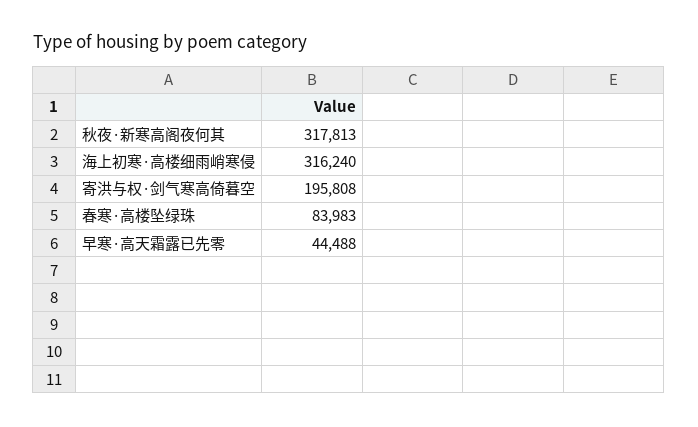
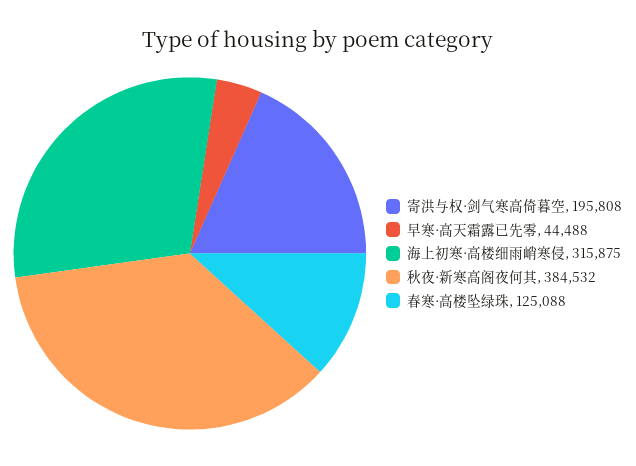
秋夜·新寒高阁夜何其: 317813 -> 384532
海上初寒·高楼细雨峭寒侵: 316240 -> 315875
春寒·高楼坠绿珠: 83983 -> 125088

